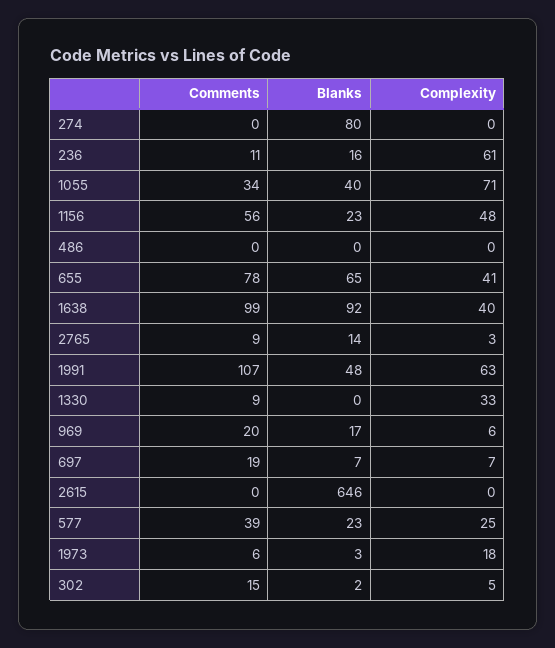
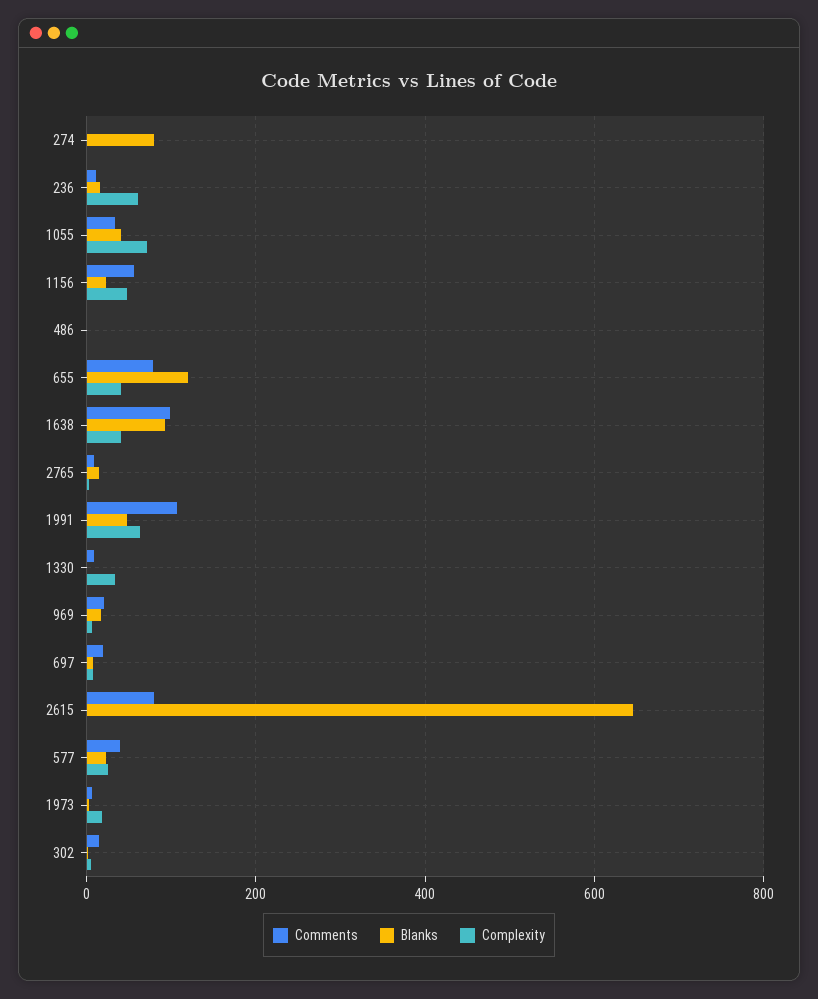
Blanks, 655: 65 -> 120
Comments, 2615: 0 -> 80

